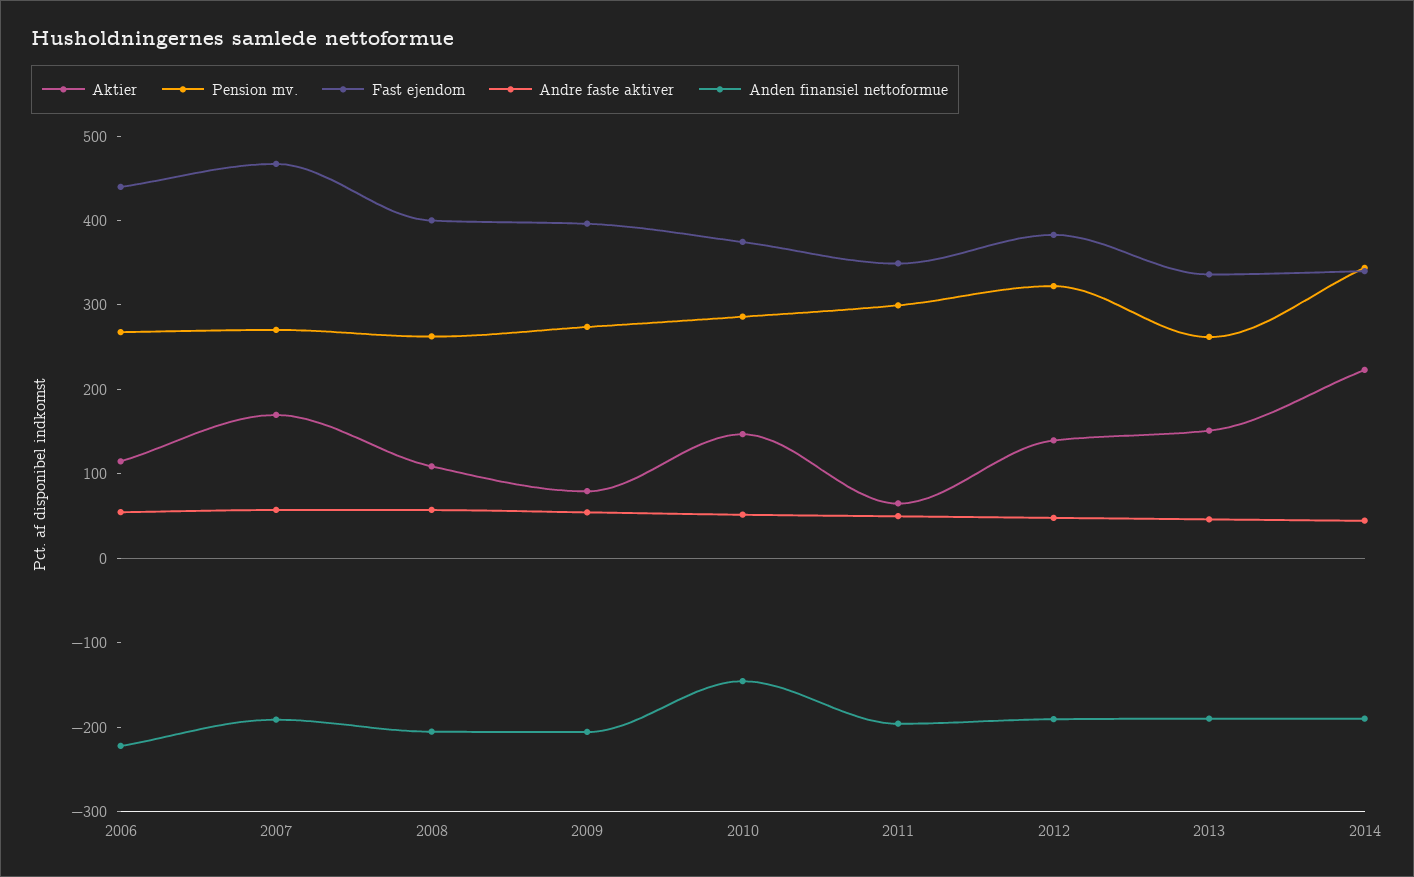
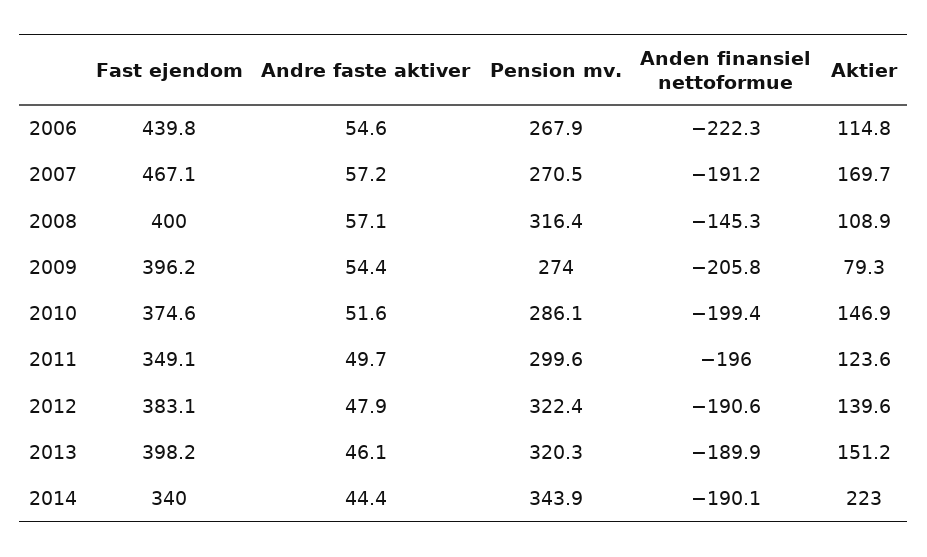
Pension mv., 2008: 260 -> 316.4
Anden finansiel nettoformue, 2008: -200 -> -145.3
Anden finansiel nettoformue, 2010: -140 -> -199.4
Aktier, 2011: 60 -> 123.6
Pension mv., 2013: 260 -> 320.3
Fast ejendom, 2013: 340 -> 398.2

